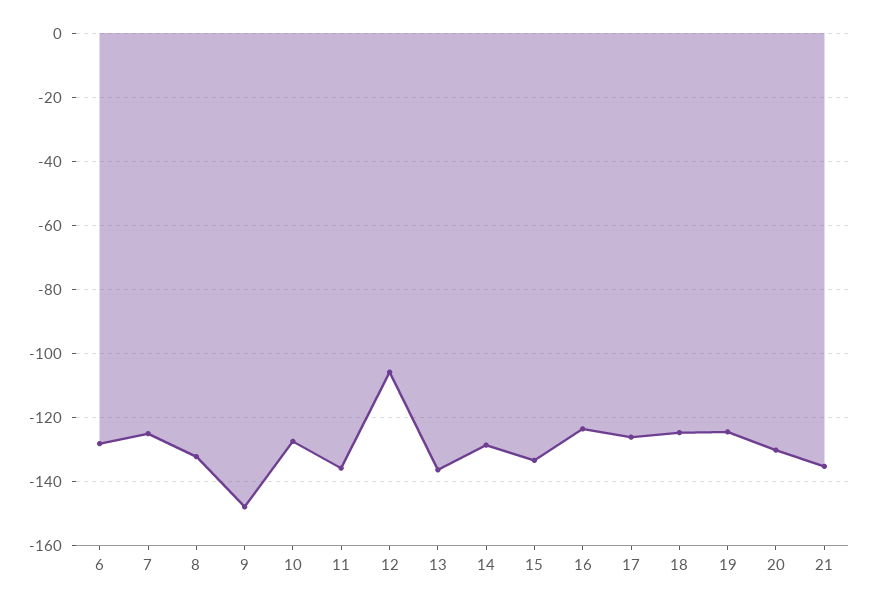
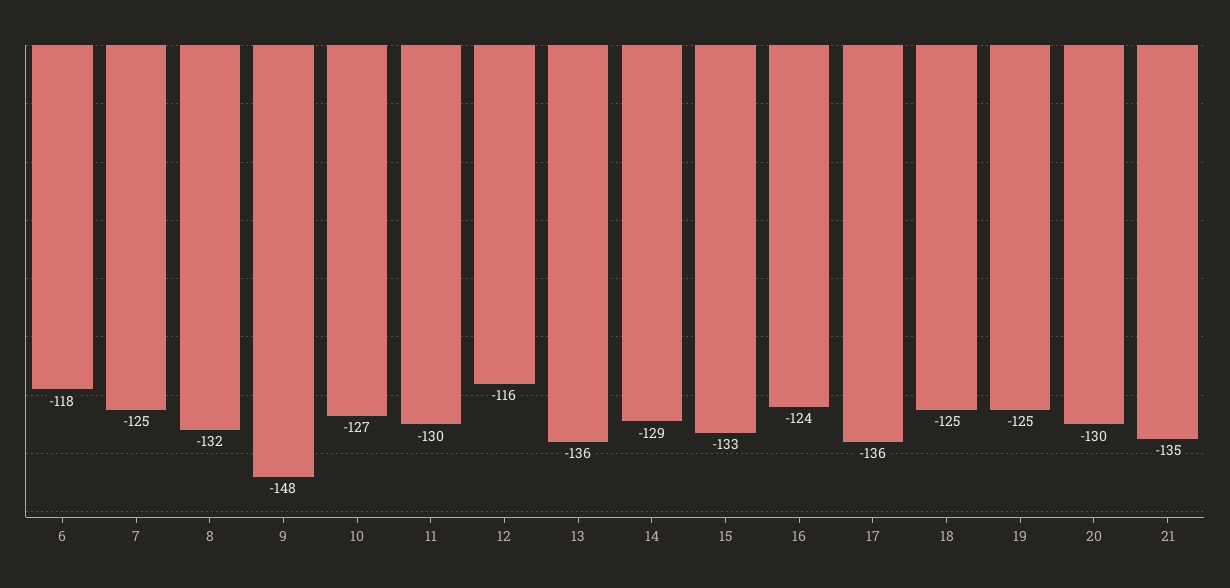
6: -128 -> -118
11: -136 -> -130
12: -106 -> -116
17: -126 -> -136

